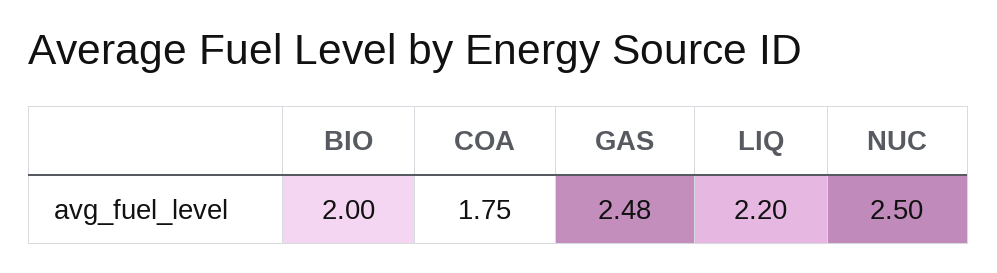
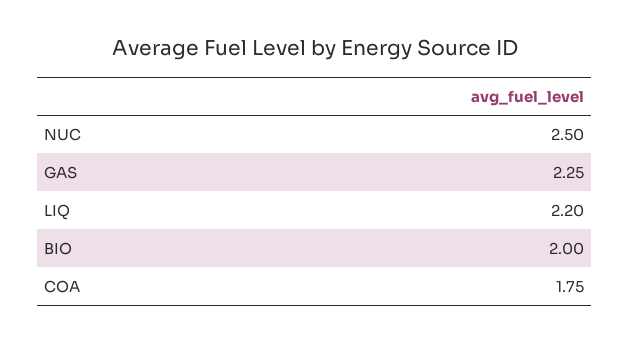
GAS: 2.48 -> 2.25

